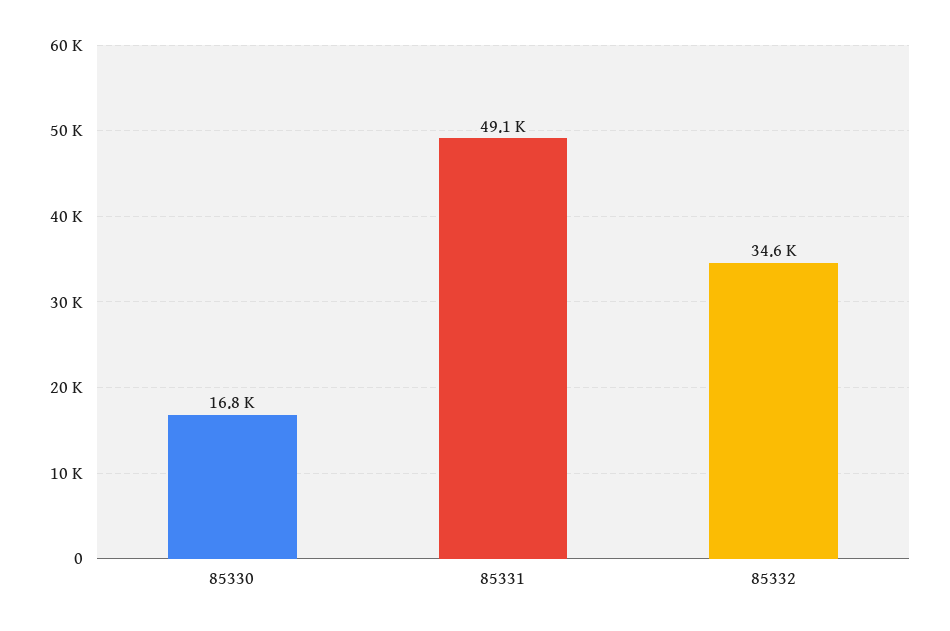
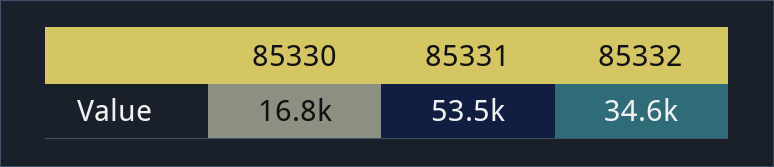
85331: 49100 -> 53500

